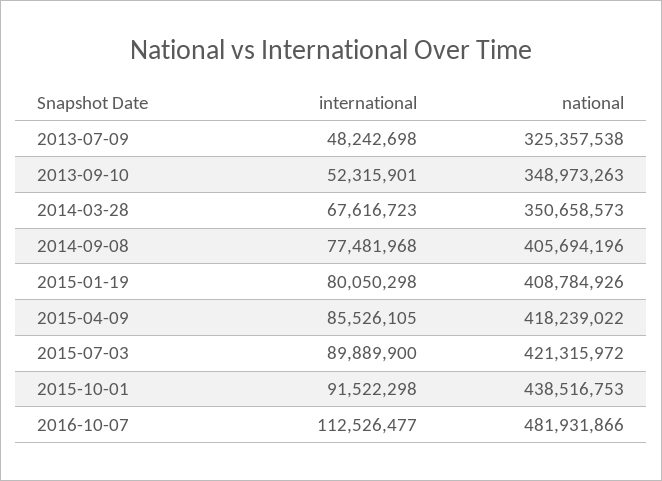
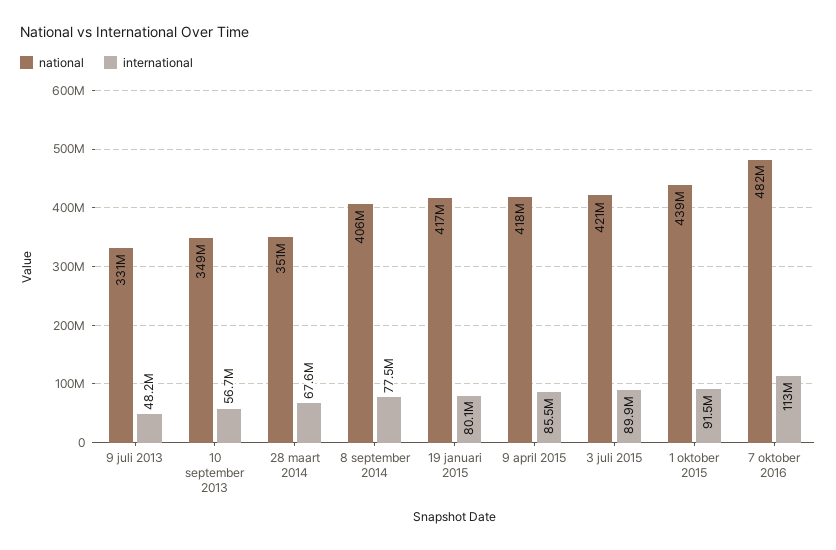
national, 2013-07-09: 325357538 -> 331000000
international, 2013-09-10: 52315901 -> 56700000
national, 2015-01-19: 408784926 -> 417000000

